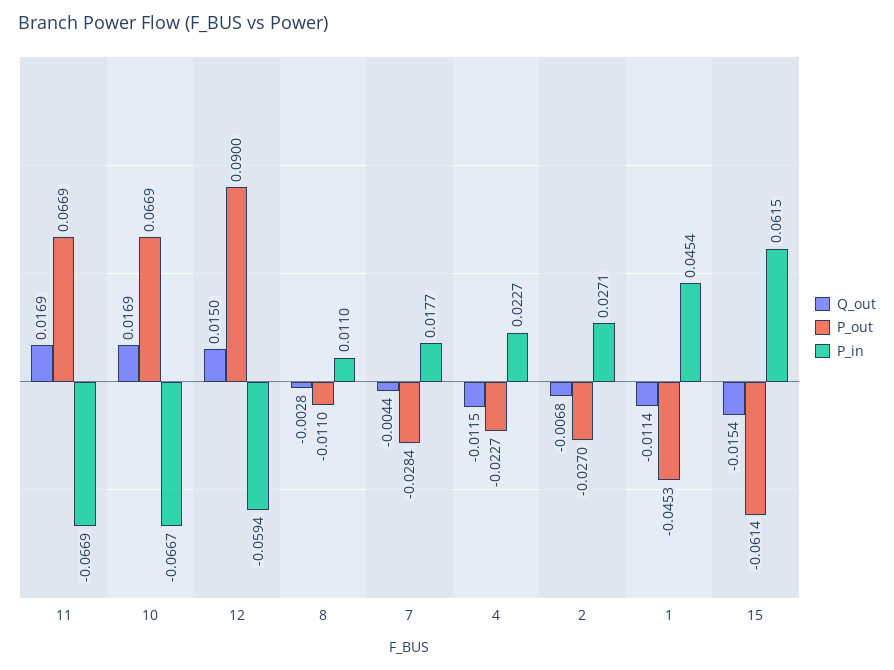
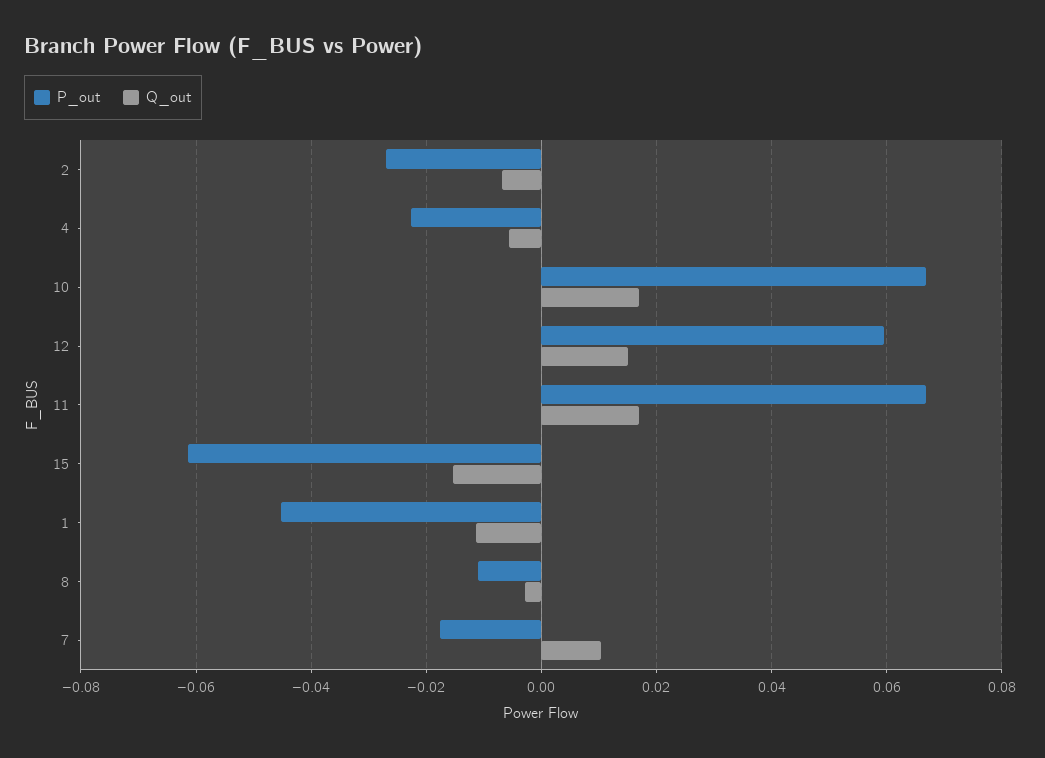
P_in, 11: -0.0669 -> none
P_in, 10: -0.0667 -> none
P_out, 12: 0.09 -> 0.06
P_in, 12: -0.0594 -> none
P_in, 8: 0.011 -> none
Q_out, 7: -0.0044 -> 0.01
P_out, 7: -0.0284 -> -0.018
P_in, 7: 0.0177 -> none
Q_out, 4: -0.0115 -> -0.006
P_in, 4: 0.0227 -> none
P_in, 2: 0.0271 -> none
P_in, 1: 0.0454 -> none
P_in, 15: 0.0615 -> none

